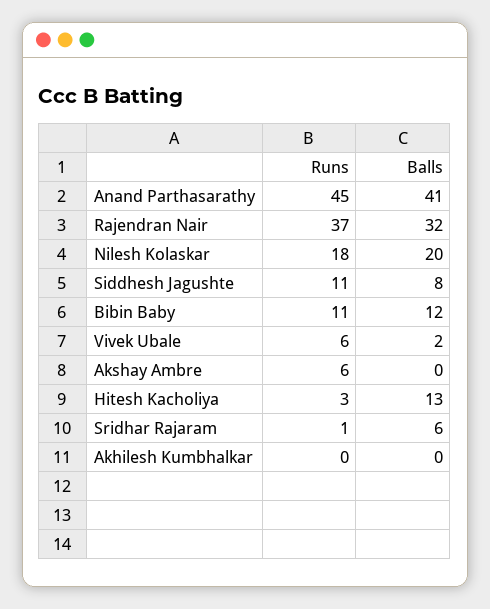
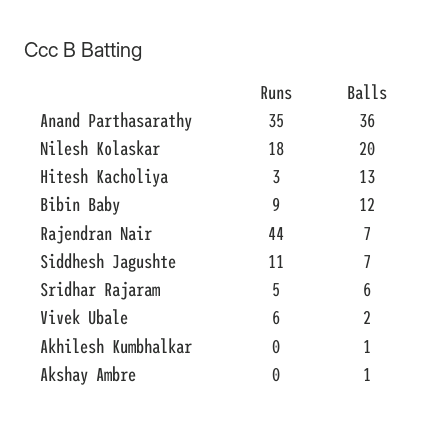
Runs, Anand Parthasarathy: 45 -> 35
Balls, Anand Parthasarathy: 41 -> 36
Runs, Rajendran Nair: 37 -> 44
Balls, Rajendran Nair: 32 -> 7
Balls, Siddhesh Jagushte: 8 -> 7
Runs, Bibin Baby: 11 -> 9
Runs, Akshay Ambre: 6 -> 0
Balls, Akshay Ambre: 0 -> 1
Runs, Sridhar Rajaram: 1 -> 5
Balls, Akhilesh Kumbhalkar: 0 -> 1

